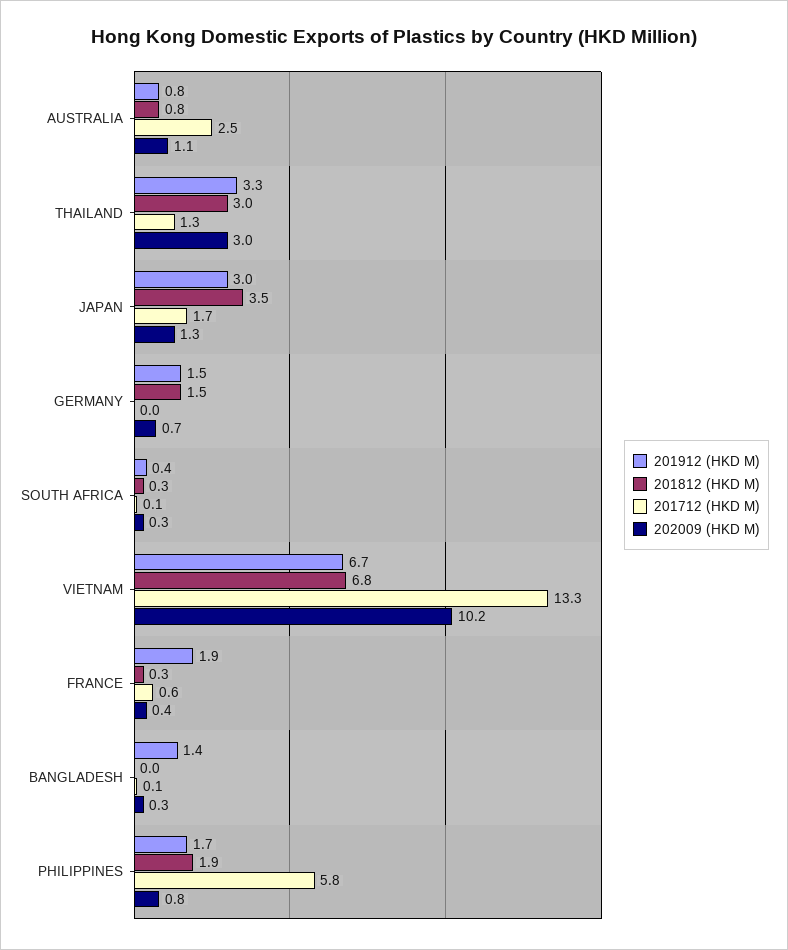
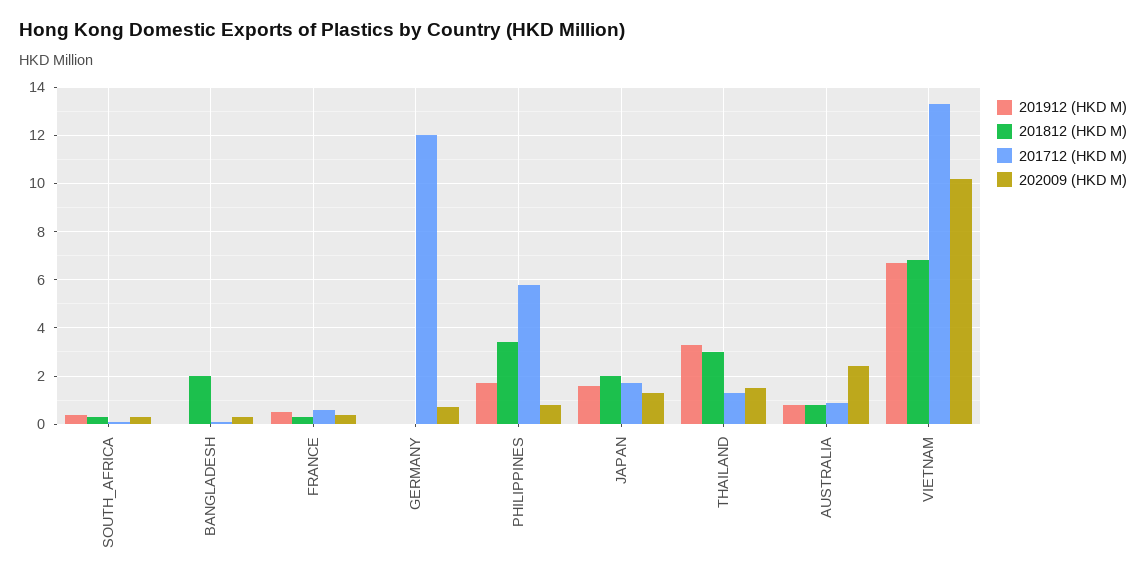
201712 (HKD M), AUSTRALIA: 2.5 -> 1
202009 (HKD M), AUSTRALIA: 1.1 -> 2.5
202009 (HKD M), THAILAND: 3 -> 1.5
201912 (HKD M), JAPAN: 3 -> 1.5
201812 (HKD M), JAPAN: 3.5 -> 2
201912 (HKD M), GERMANY: 1.5 -> 0
201812 (HKD M), GERMANY: 1.5 -> 0
201712 (HKD M), GERMANY: 0 -> 12
201912 (HKD M), FRANCE: 1.9 -> 0.5
201912 (HKD M), BANGLADESH: 1.4 -> 0
201812 (HKD M), BANGLADESH: 0 -> 2
201812 (HKD M), PHILIPPINES: 1.9 -> 3.5

